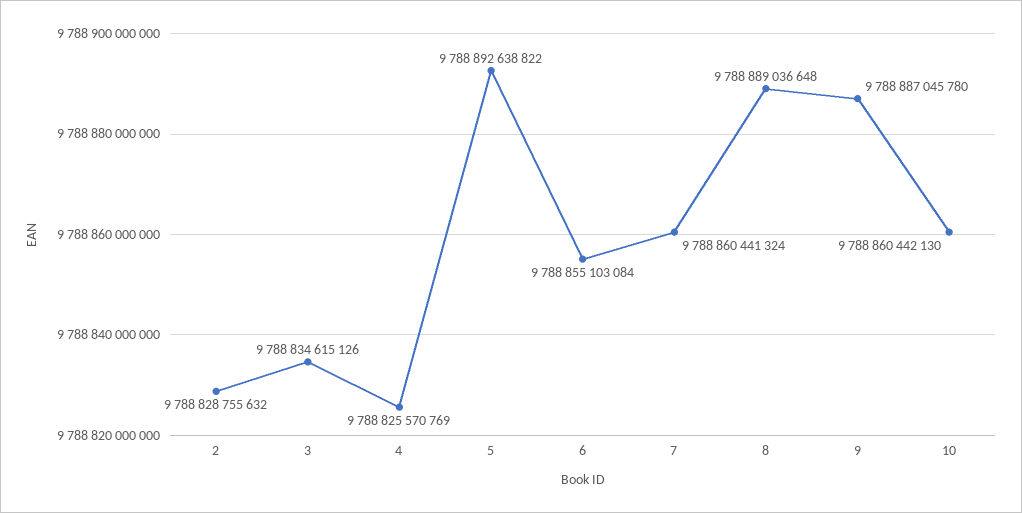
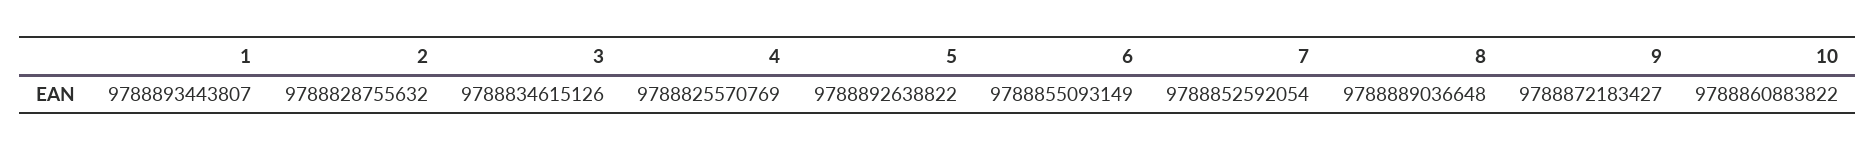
6: 9788855103084 -> 9788855093149
7: 9788860441324 -> 9788852592054
9: 9788887045780 -> 9788872183427
10: 9788860442130 -> 9788860883822
1: none -> 9788893443807

